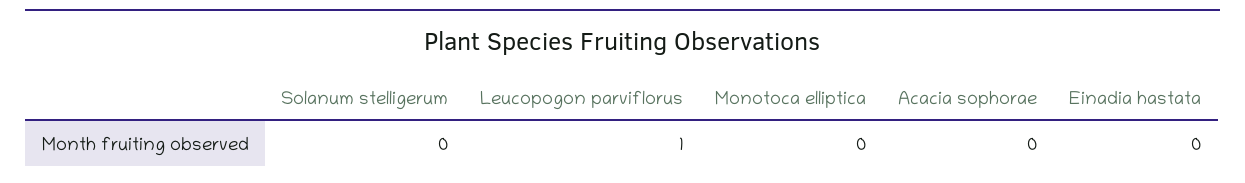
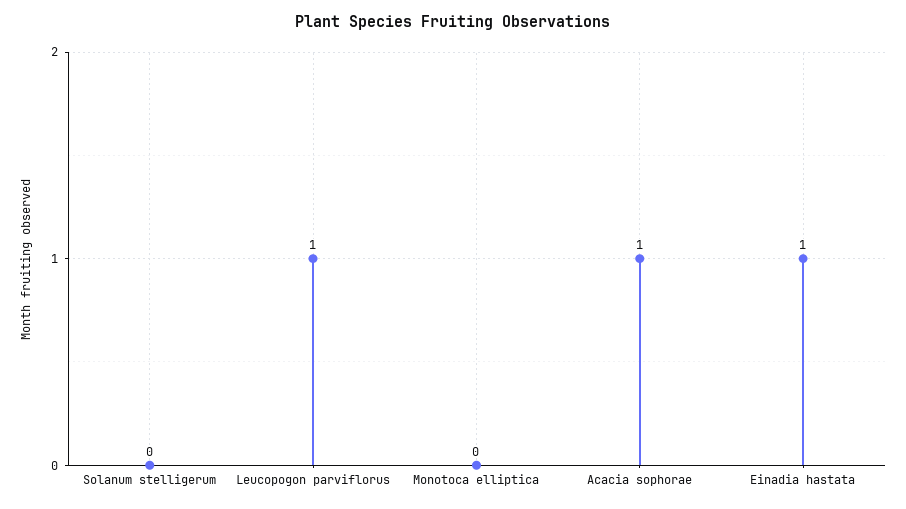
Acacia sophorae: 0 -> 1
Einadia hastata: 0 -> 1

